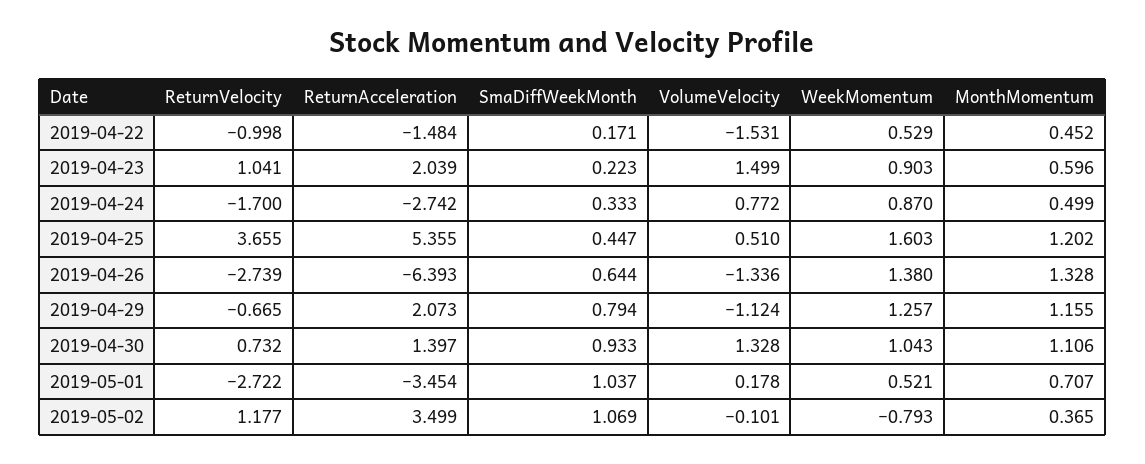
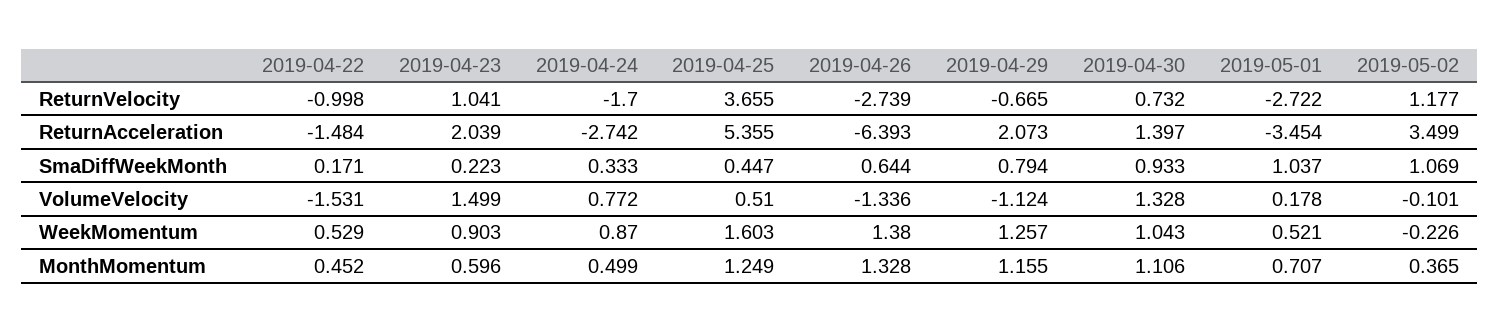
MonthMomentum, 2019-04-25: 1.202 -> 1.249
WeekMomentum, 2019-05-02: -0.793 -> -0.226

